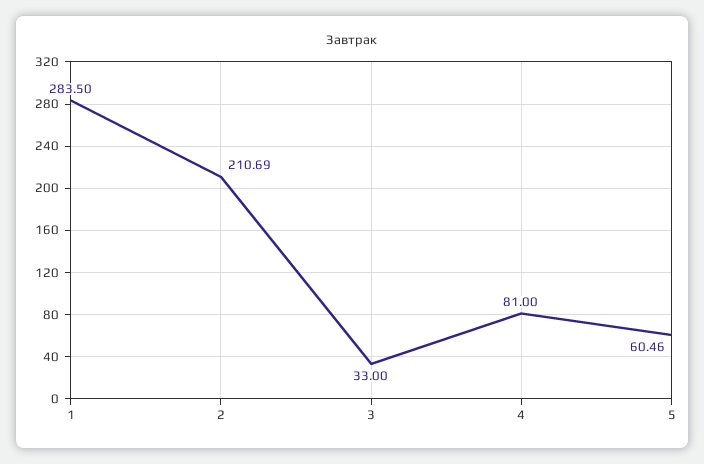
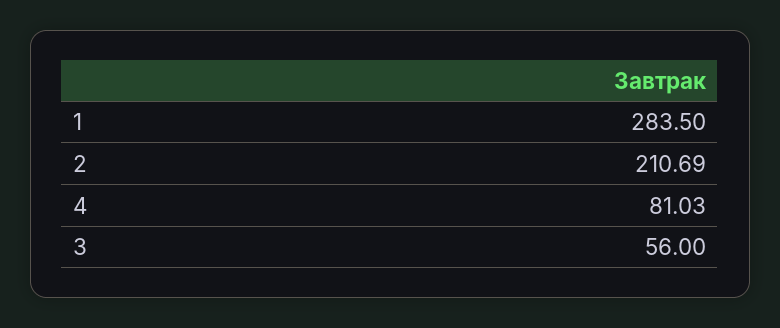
3: 33 -> 56
4: 81 -> 81.03
5: 60.46 -> none

